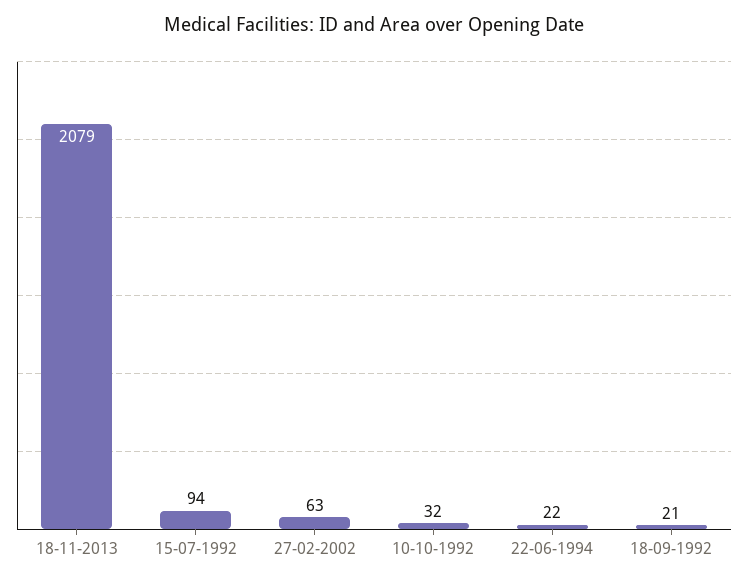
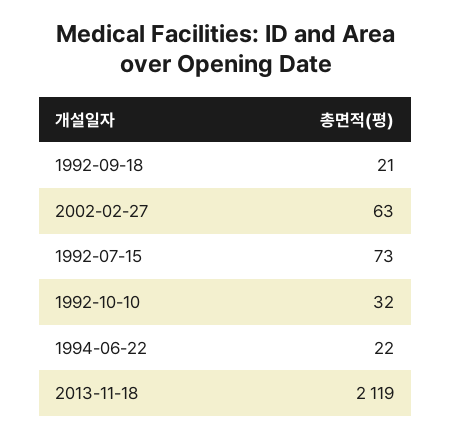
18-11-2013: 2079 -> 2119
15-07-1992: 94 -> 73

